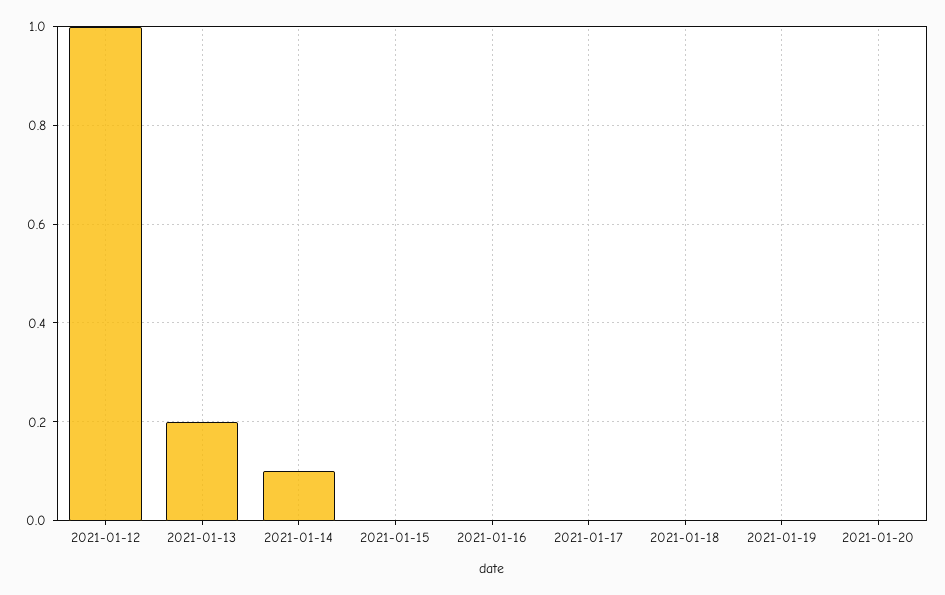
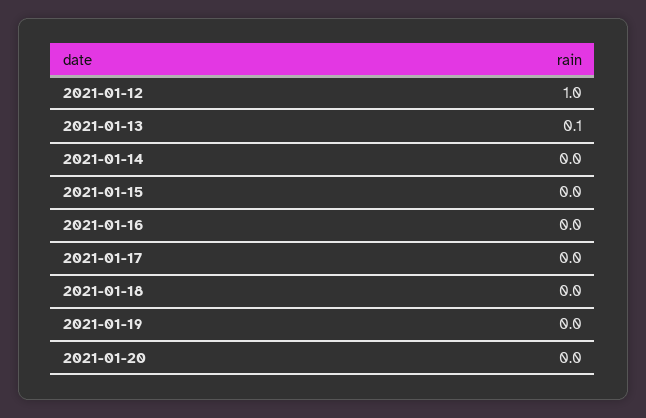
2021-01-13: 0.2 -> 0.1
2021-01-14: 0.1 -> 0

